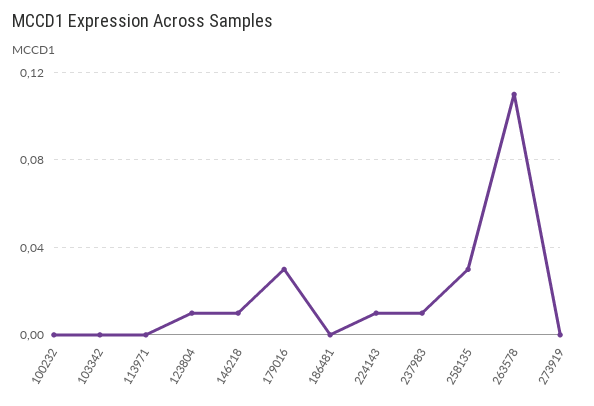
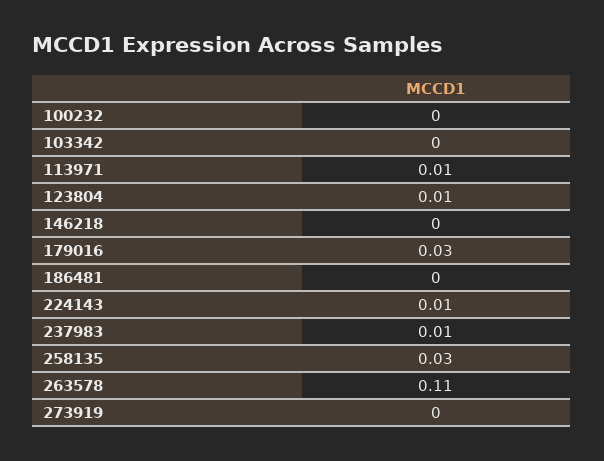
113971: 0 -> 0.01
146218: 0.01 -> 0

